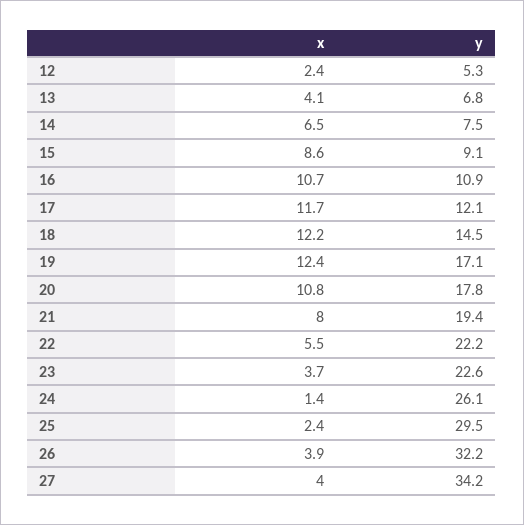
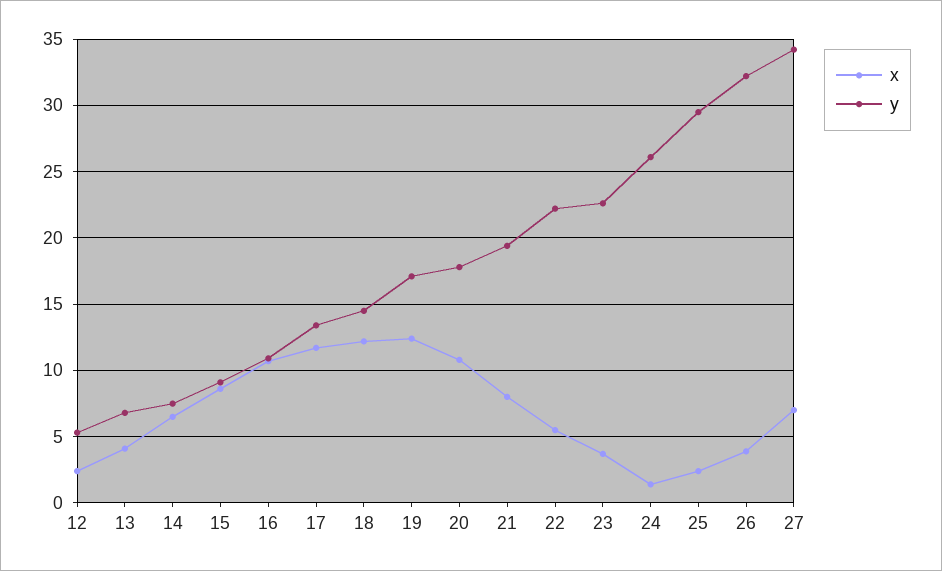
y, 17: 12.1 -> 13.5
x, 27: 4 -> 7

